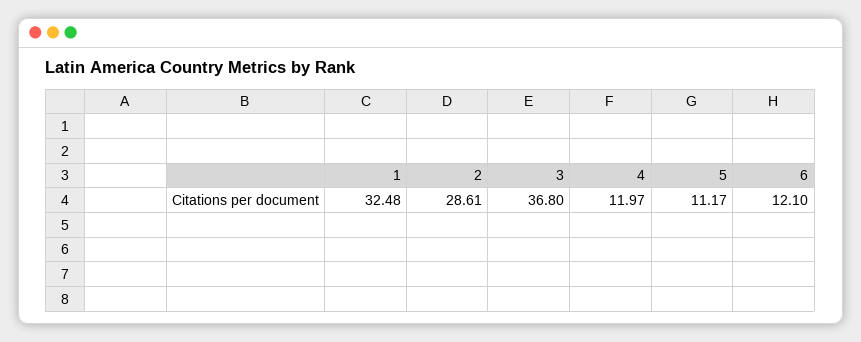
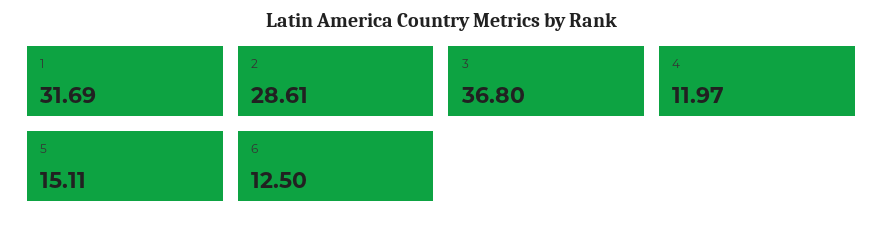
1: 32.48 -> 31.69
5: 11.17 -> 15.11
6: 12.1 -> 12.5

